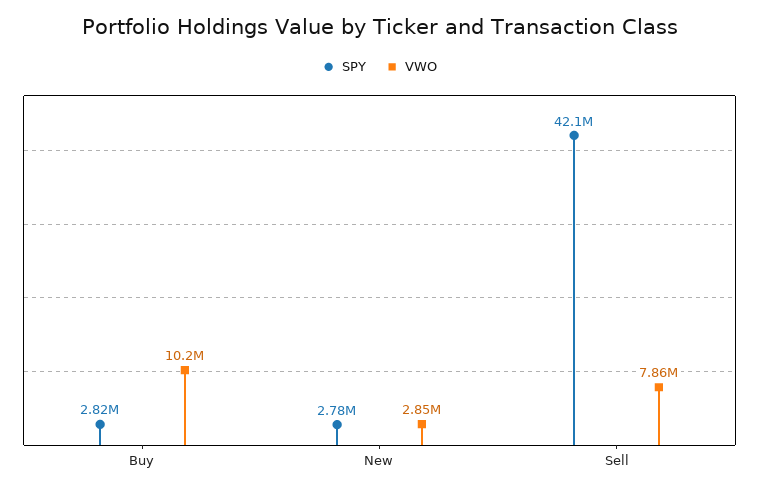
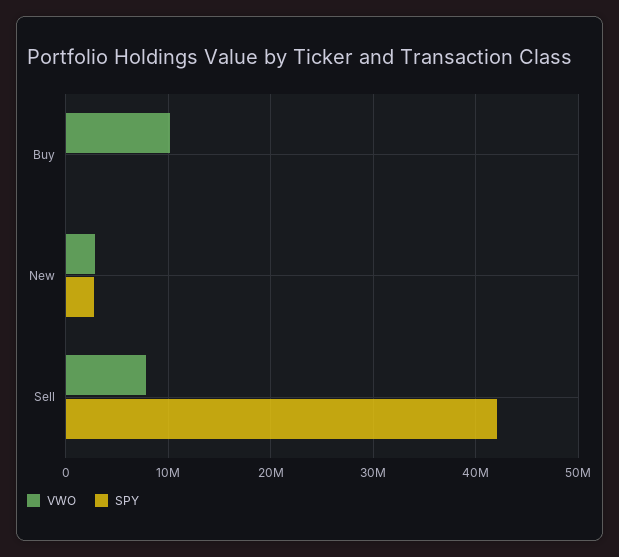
SPY, Buy: 2820000 -> 0

